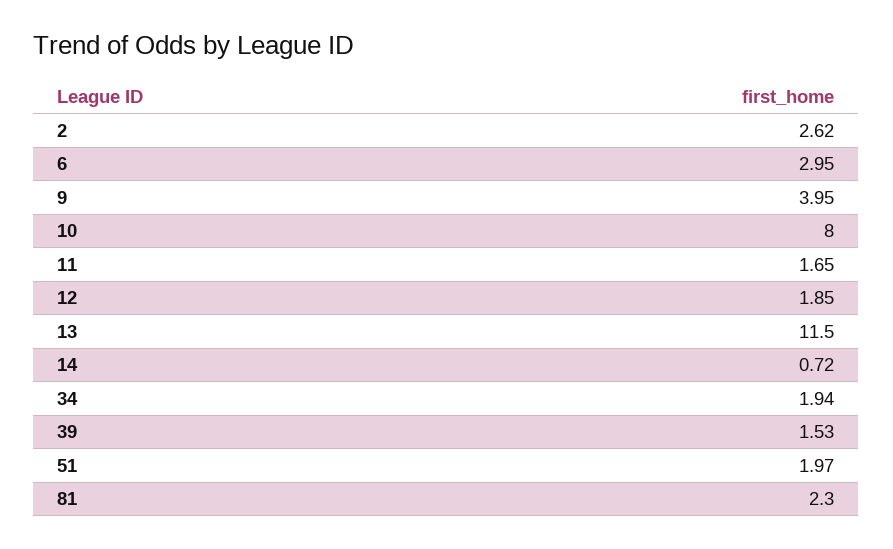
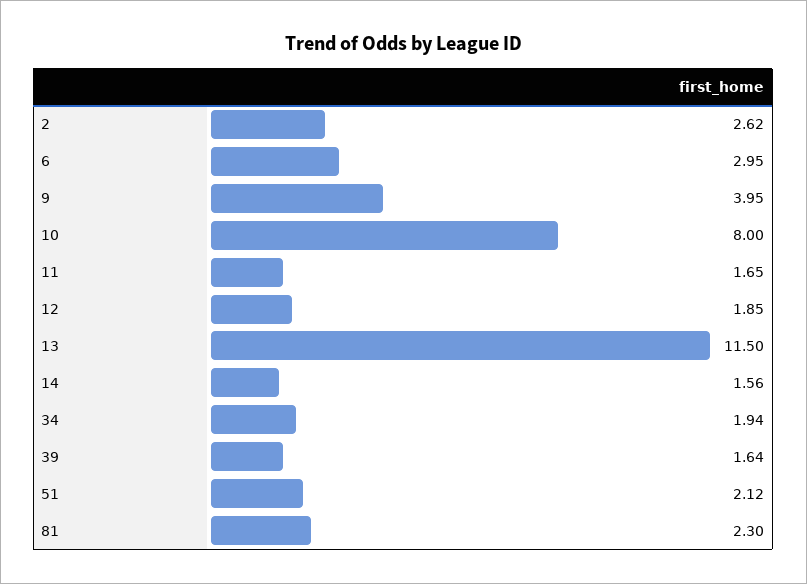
14: 0.72 -> 1.56
39: 1.53 -> 1.64
51: 1.97 -> 2.12

